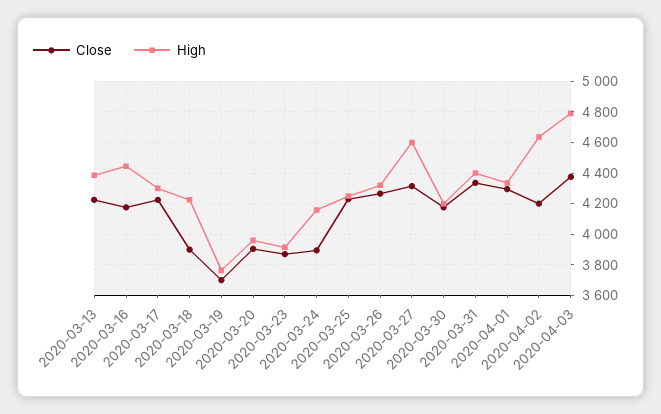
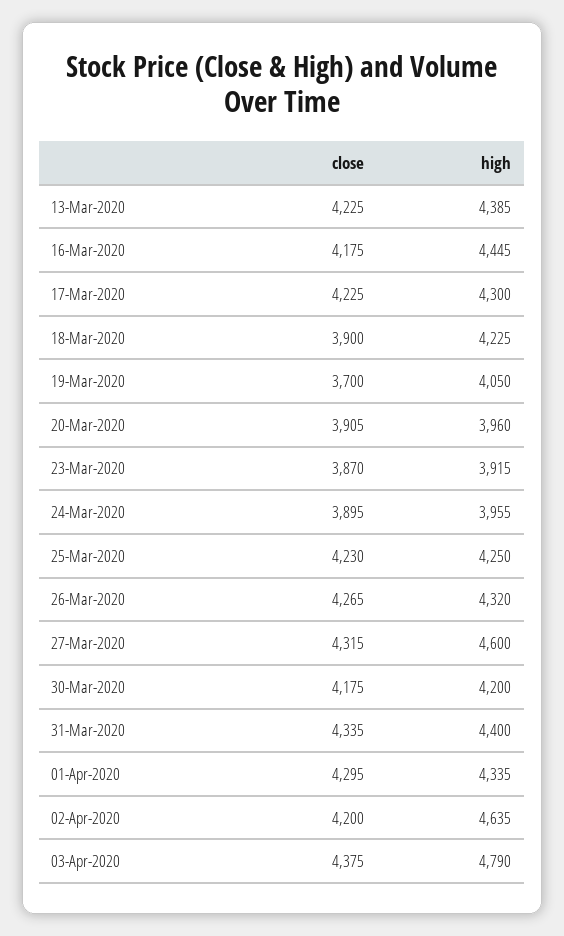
High, 2020-03-19: 3750 -> 4050
High, 2020-03-24: 4150 -> 3955

